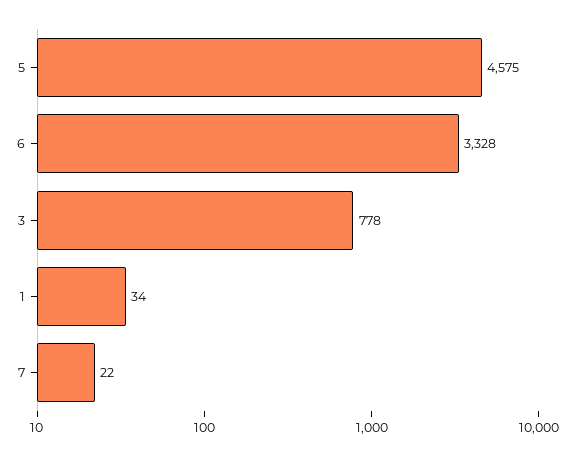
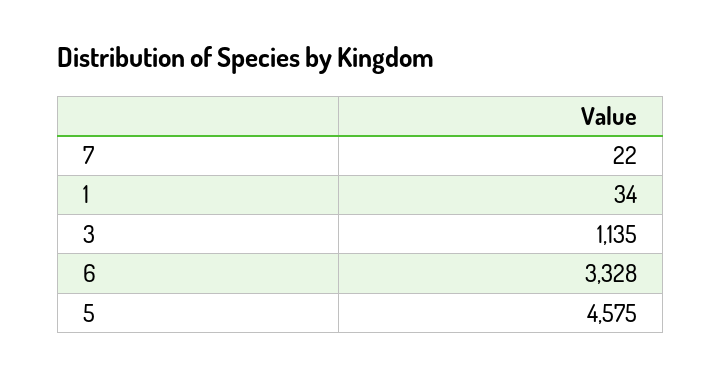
3: 778 -> 1135

